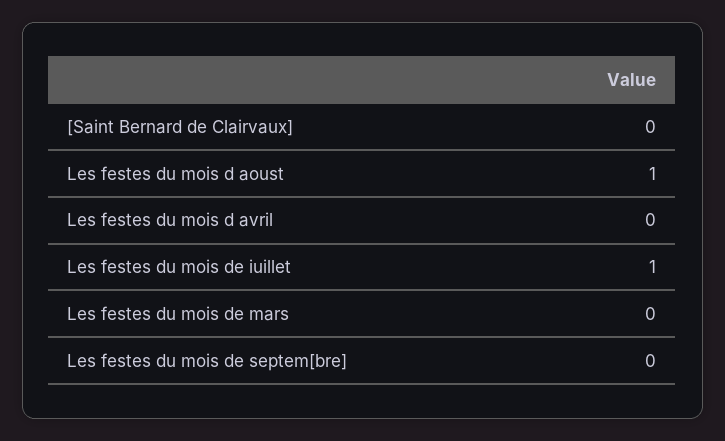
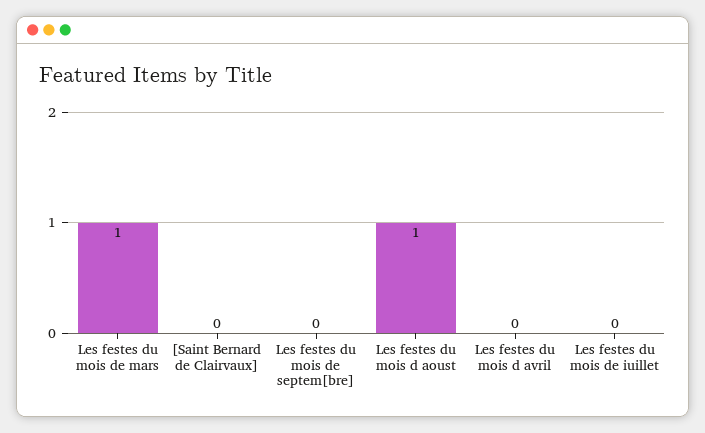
Les festes du mois de iuillet: 1 -> 0
Les festes du mois de mars: 0 -> 1

